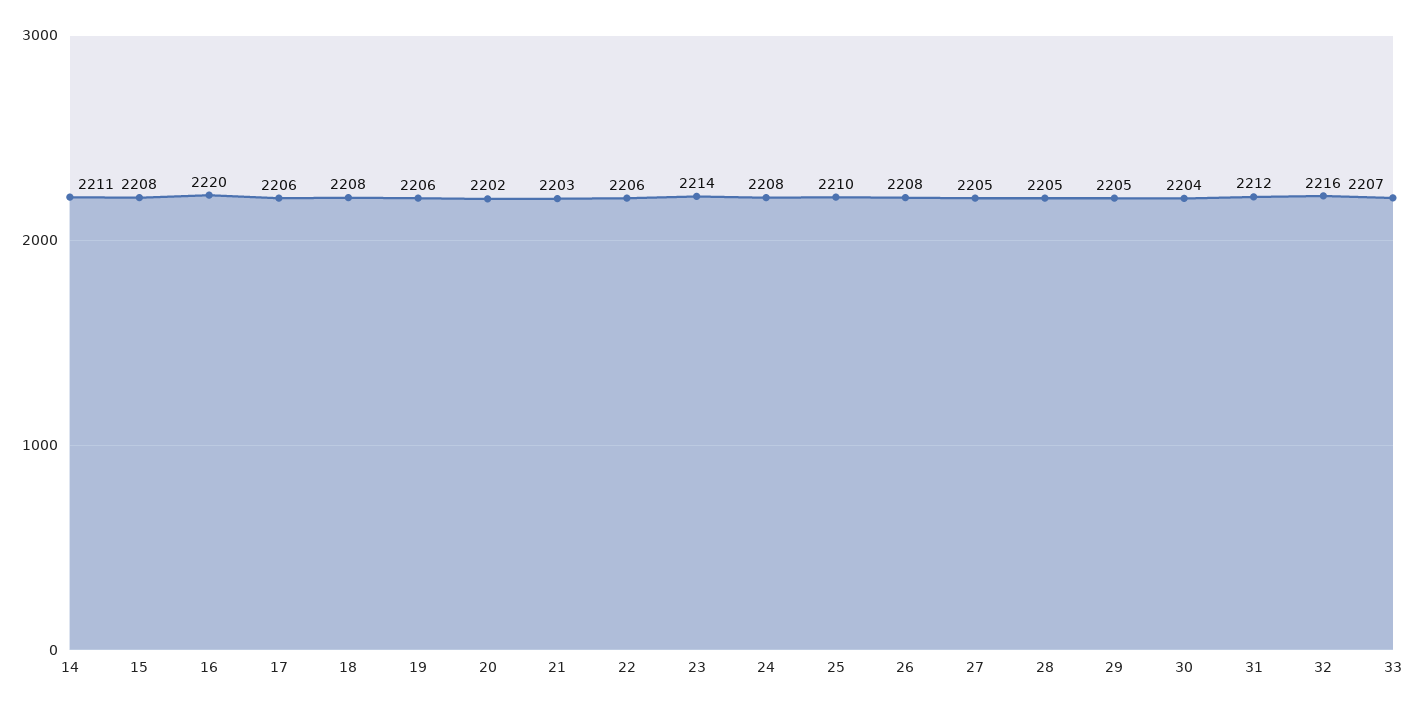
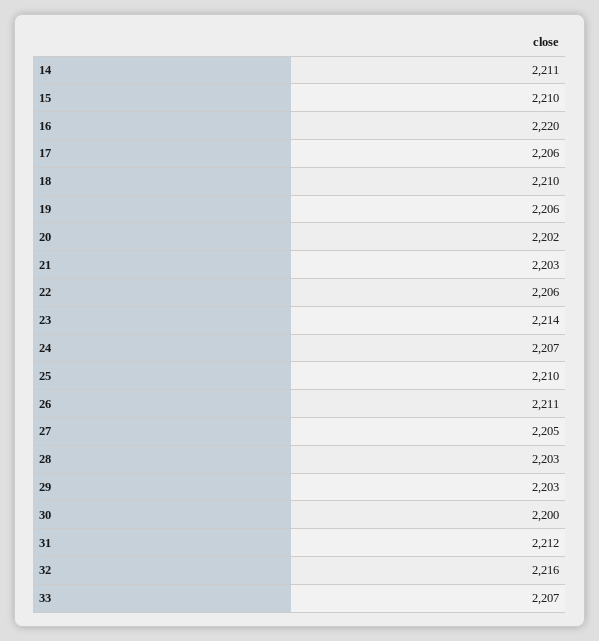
15: 2208 -> 2210
18: 2208 -> 2210
24: 2208 -> 2207
26: 2208 -> 2211
28: 2205 -> 2203
29: 2205 -> 2203
30: 2204 -> 2200

